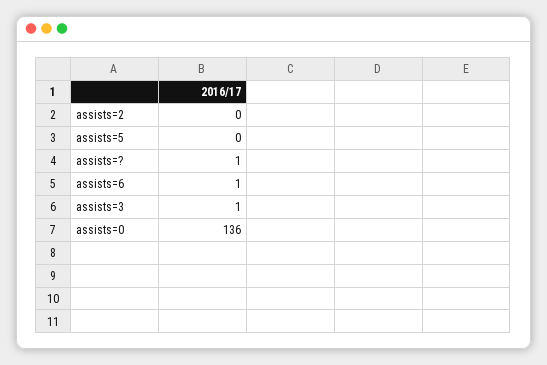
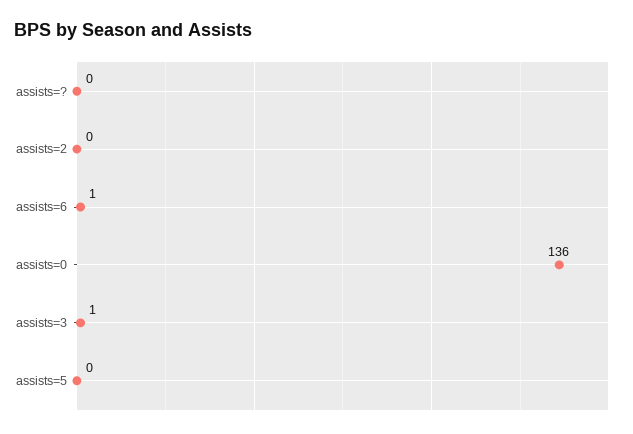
assists=?: 1 -> 0

